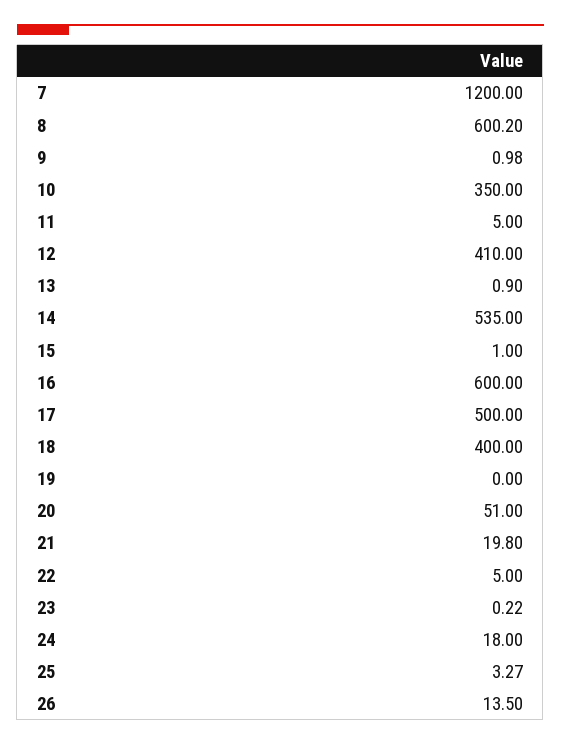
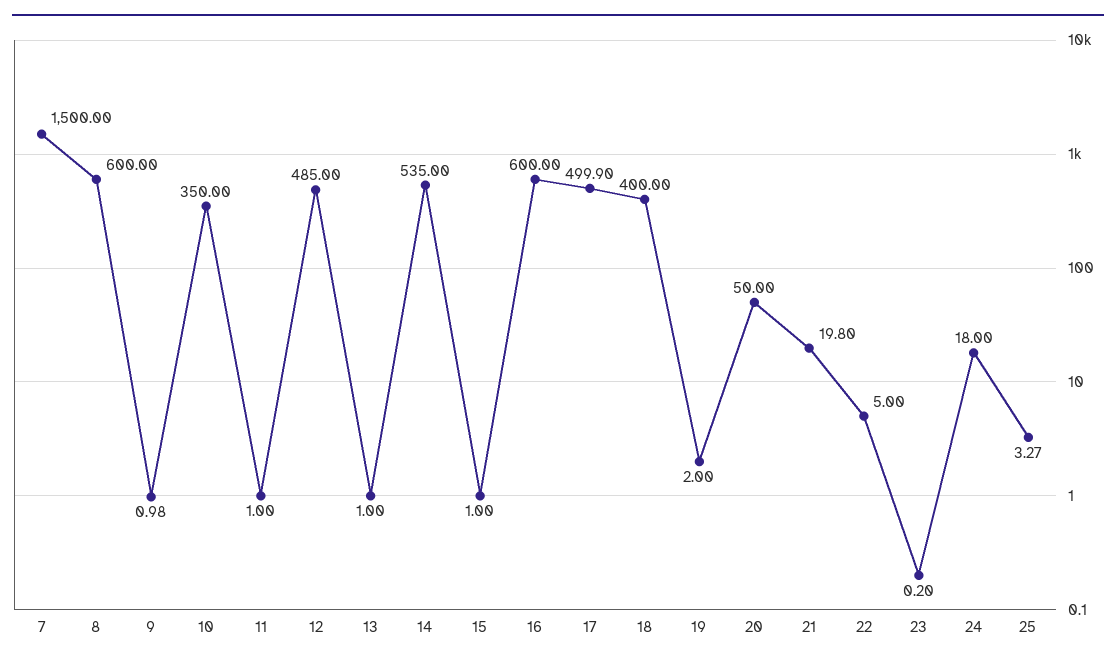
7: 1200 -> 1500
8: 600.2 -> 600
11: 5 -> 1
12: 410 -> 485
13: 0.9 -> 1
17: 500 -> 499.9
19: 0 -> 2
20: 51 -> 50
23: 0.22 -> 0.2
26: 13.5 -> none

